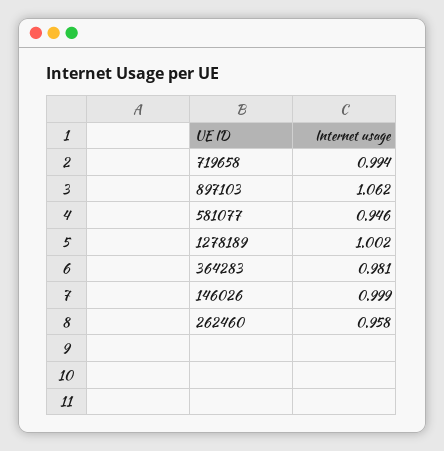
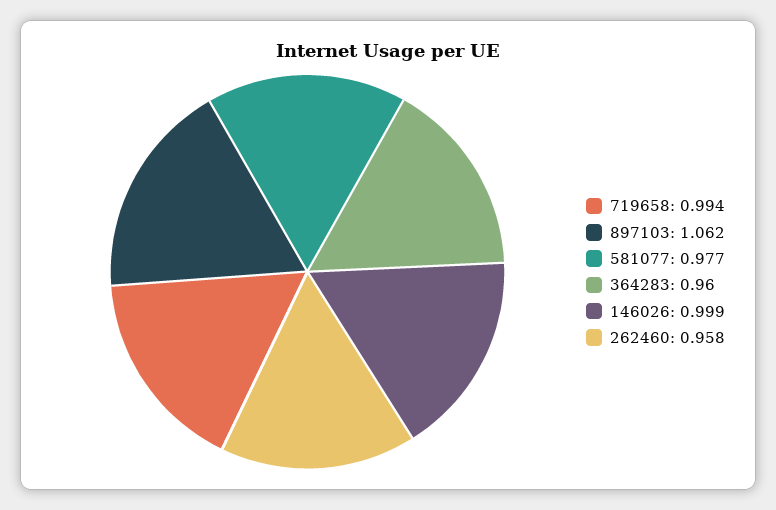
581077: 0.946 -> 0.977
1278189: 1.002 -> none
364283: 0.981 -> 0.96

